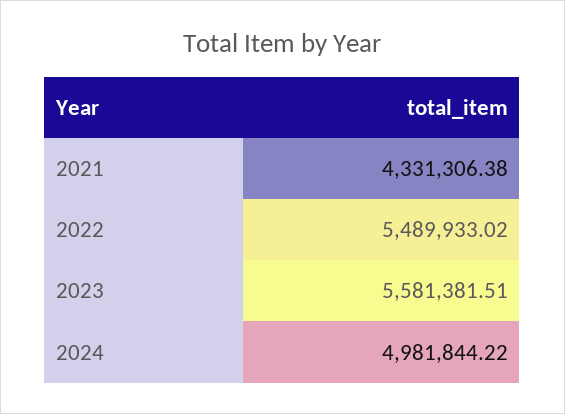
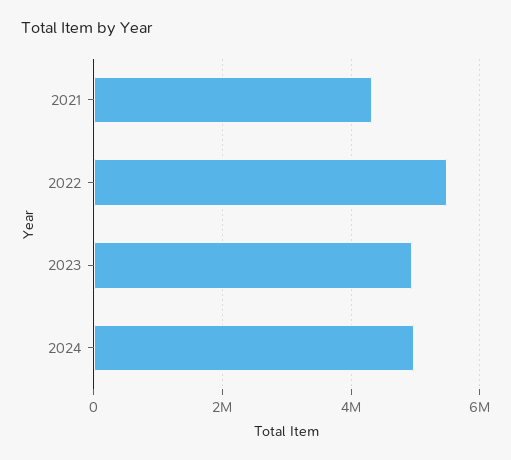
2023: 5581381.51 -> 5000000

